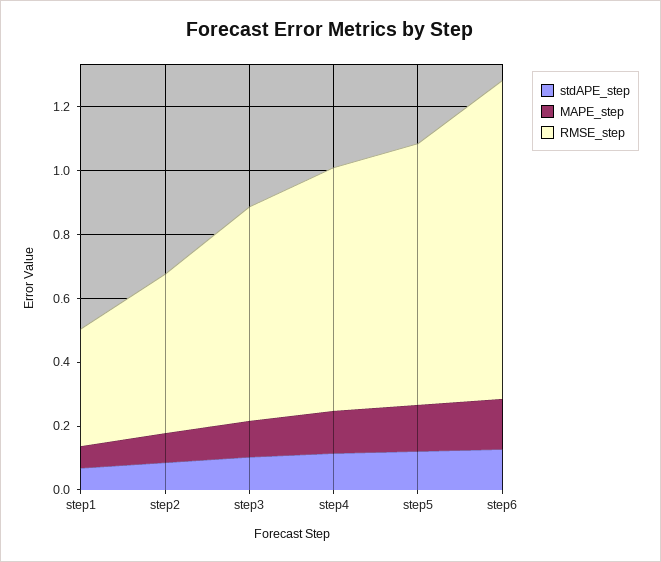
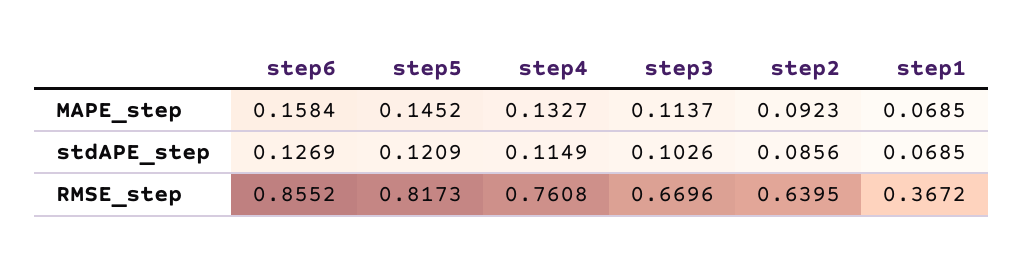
RMSE_step, step2: 0.5 -> 0.6395
RMSE_step, step6: 1 -> 0.8552

